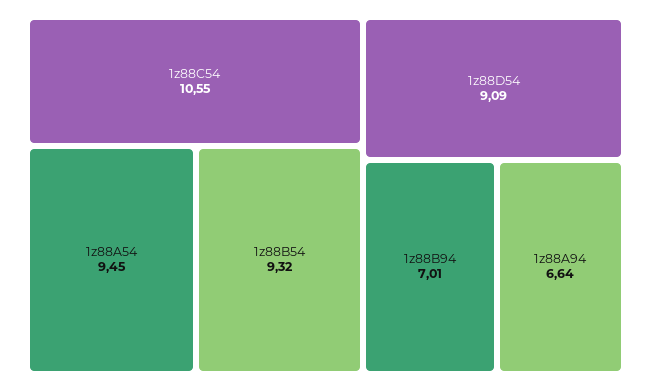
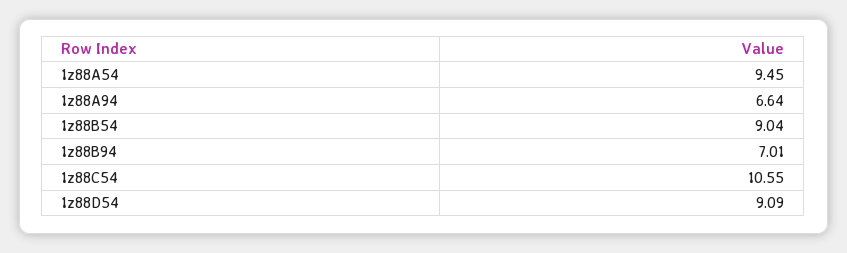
1z88B54: 9.32 -> 9.04

